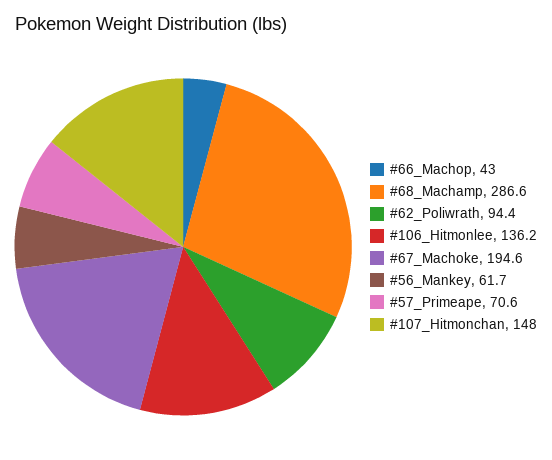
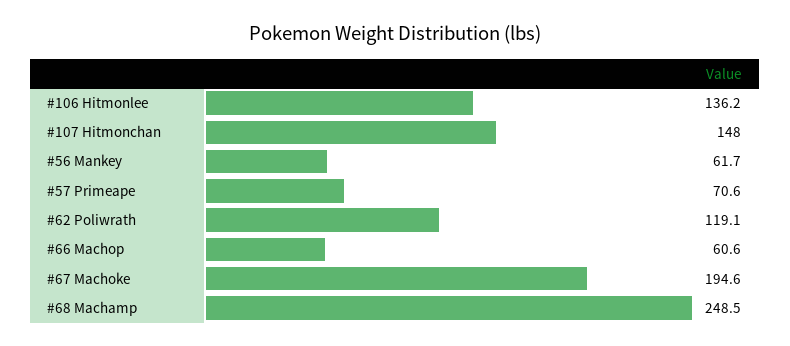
#66_Machop: 43 -> 60.6
#68_Machamp: 286.6 -> 248.5
#62_Poliwrath: 94.4 -> 119.1

